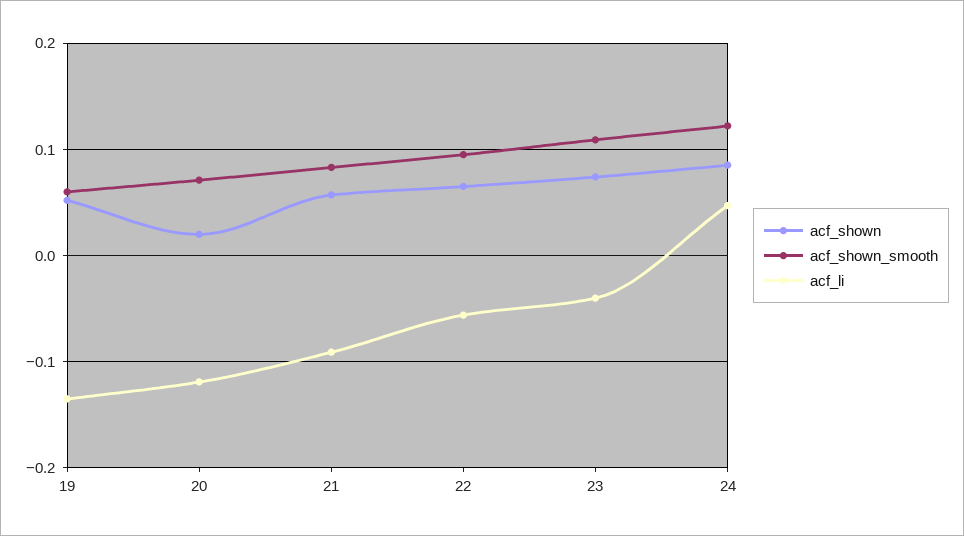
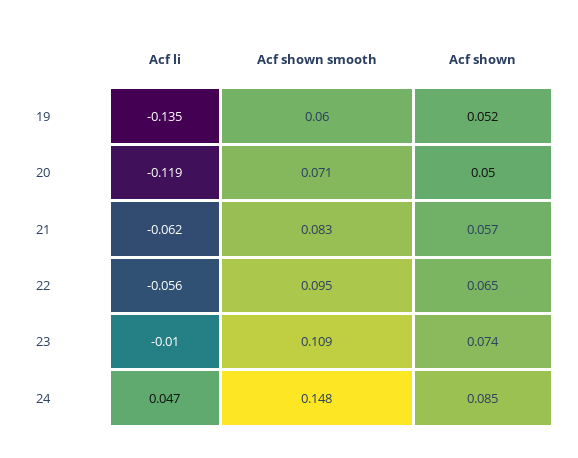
acf_shown, 20: 0.02 -> 0.05
acf_li, 21: -0.09 -> -0.062
acf_li, 23: -0.04 -> -0.01
acf_shown_smooth, 24: 0.12 -> 0.148

